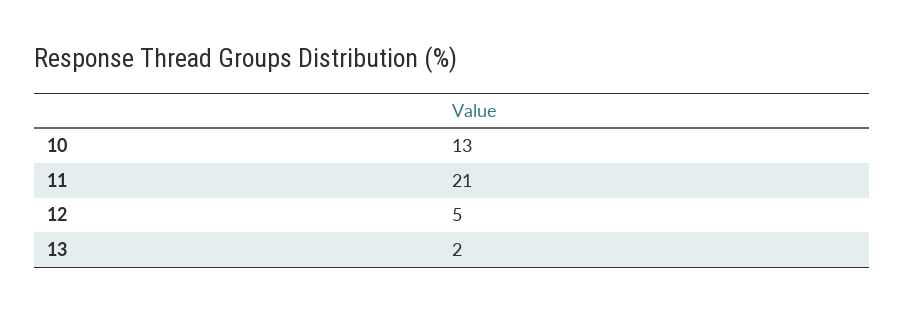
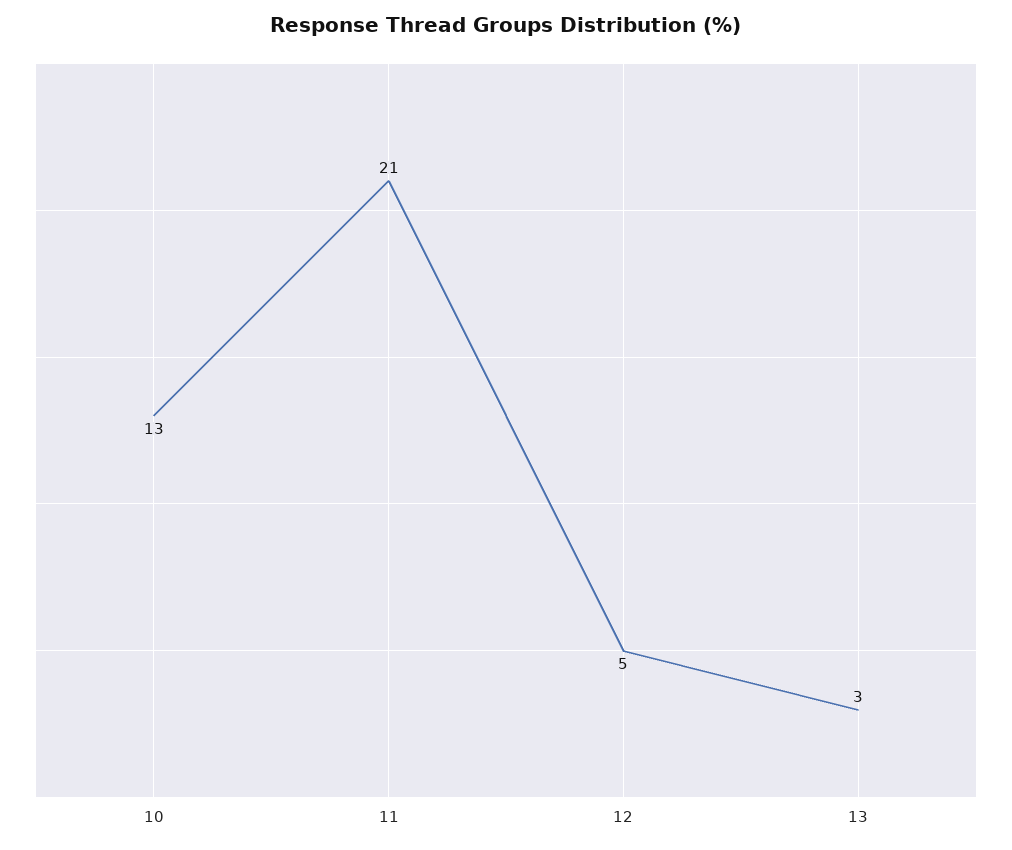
13: 2 -> 3

